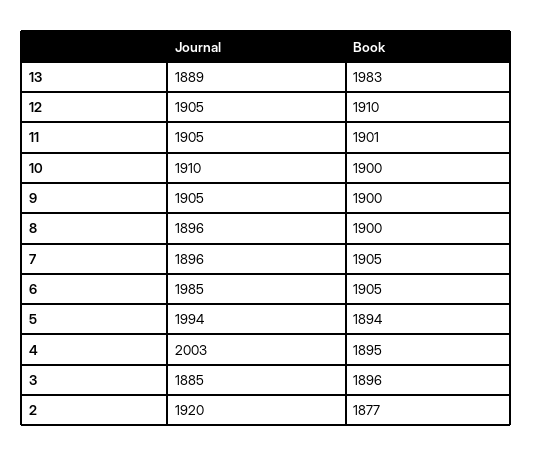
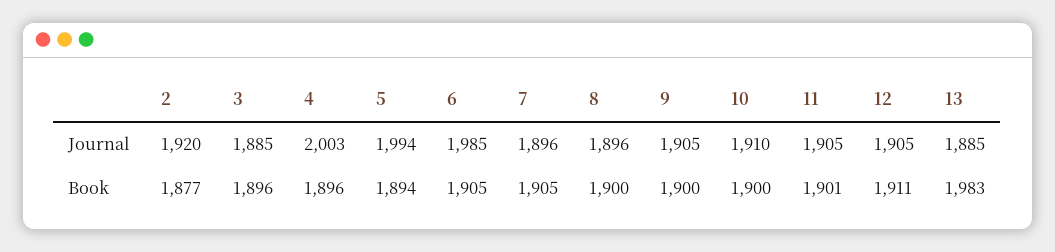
Journal, 13: 1889 -> 1885
Book, 12: 1910 -> 1911
Book, 4: 1895 -> 1896

